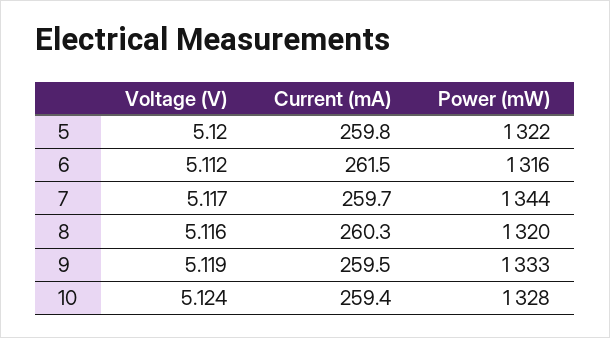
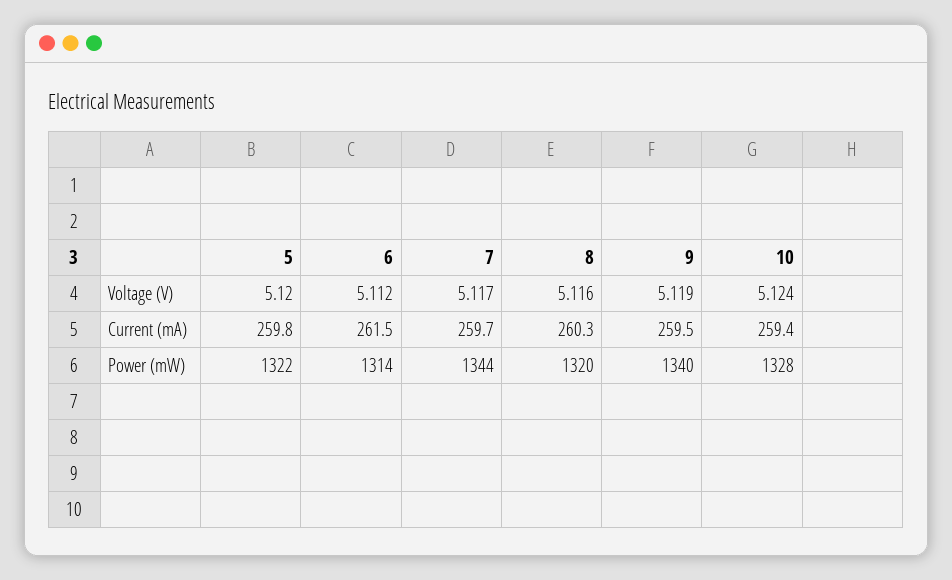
Power (mW), 6: 1316 -> 1314
Power (mW), 9: 1333 -> 1340

